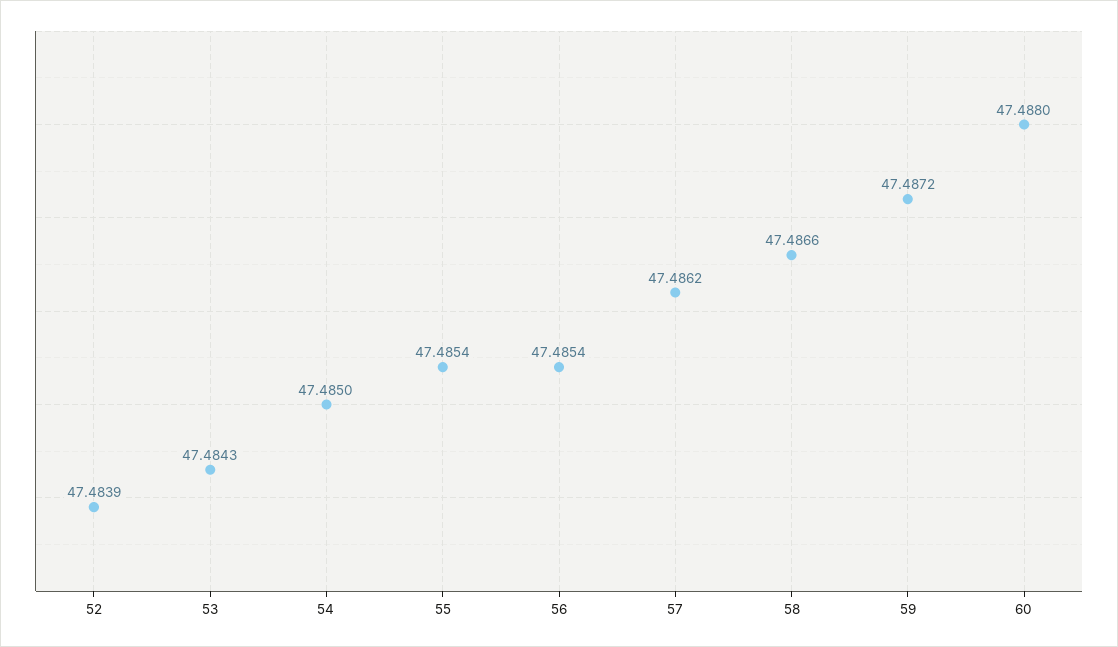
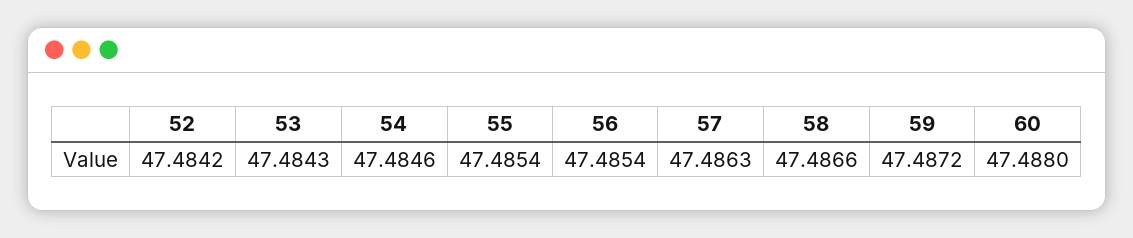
52: 47.4839 -> 47.4842
54: 47.485 -> 47.4846
57: 47.4862 -> 47.4863

